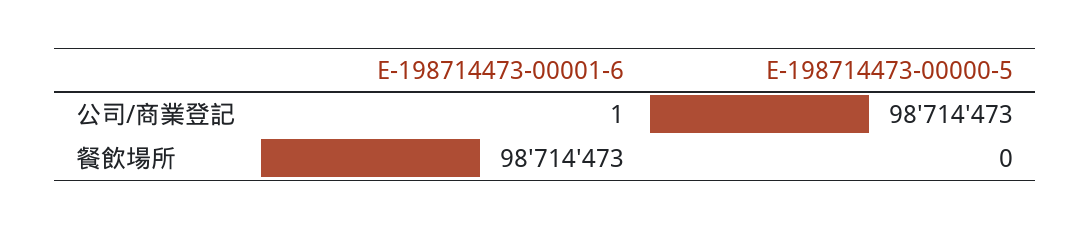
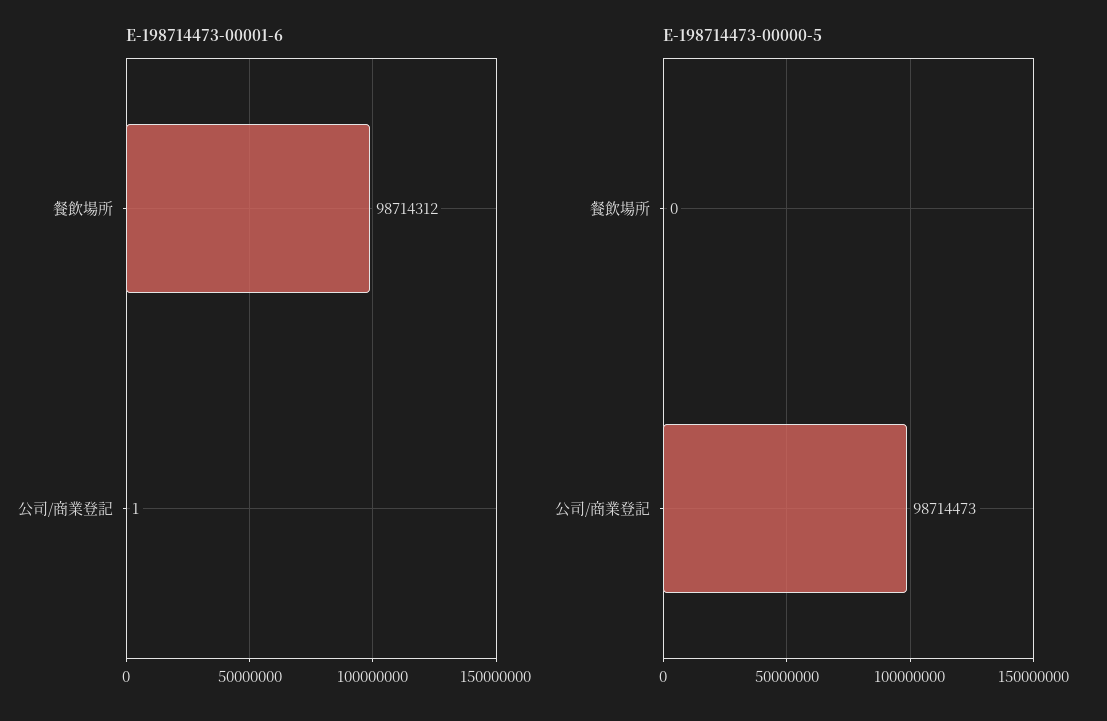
E-198714473-00001-6, 餐飲場所: 98714473 -> 98714312

